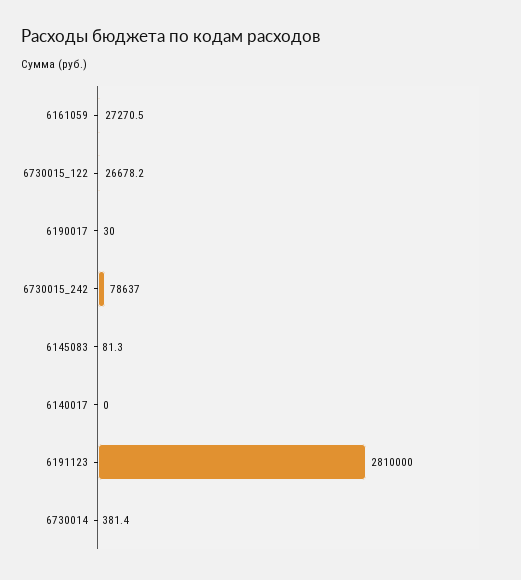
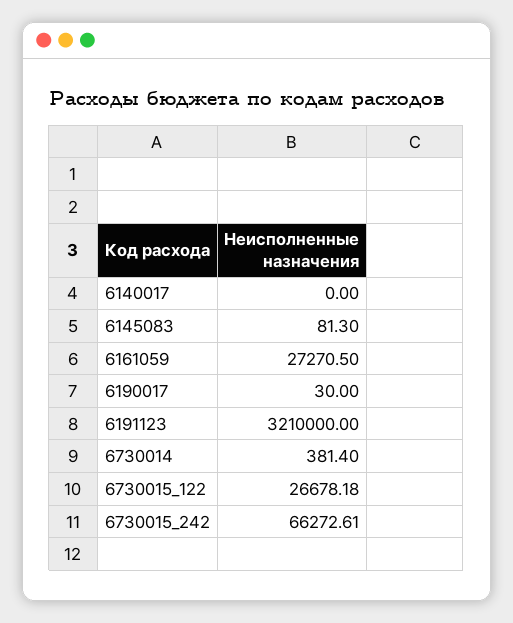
6730015_242: 78637 -> 66272.61
6191123: 2810000 -> 3210000

